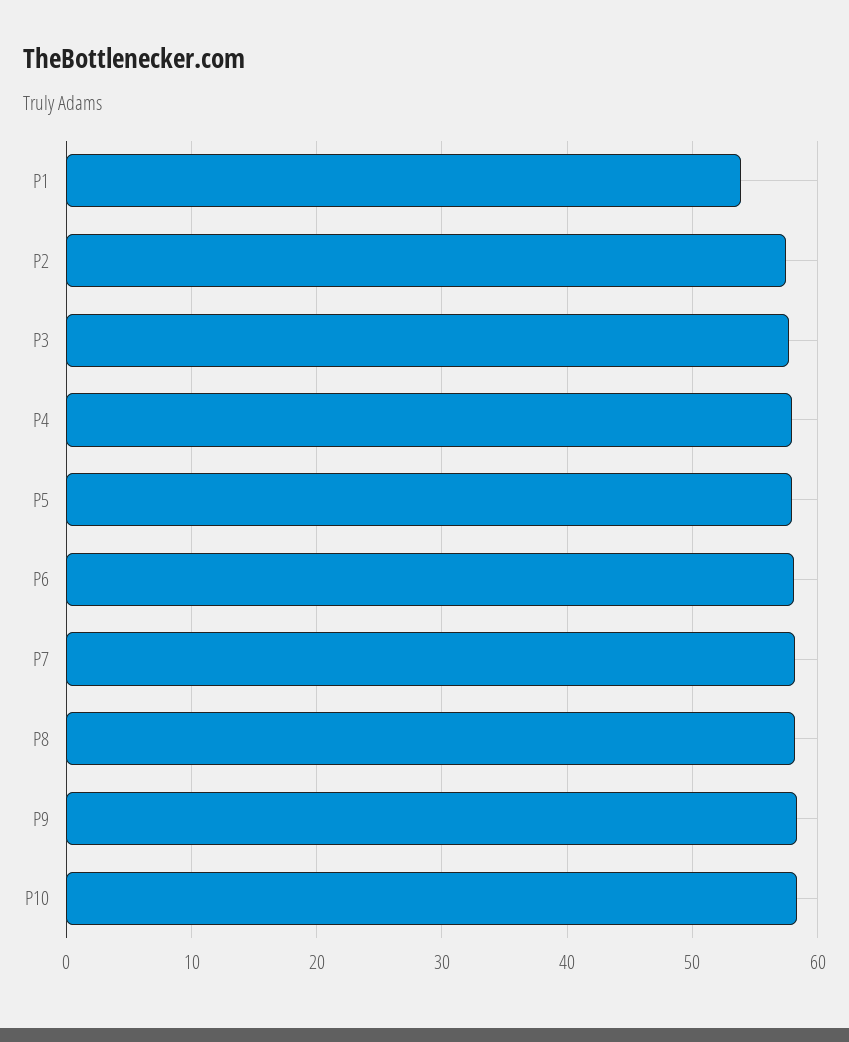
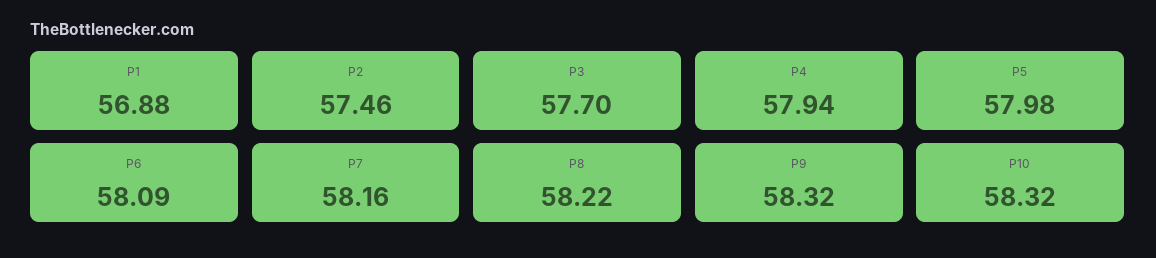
P1: 54 -> 56.88

